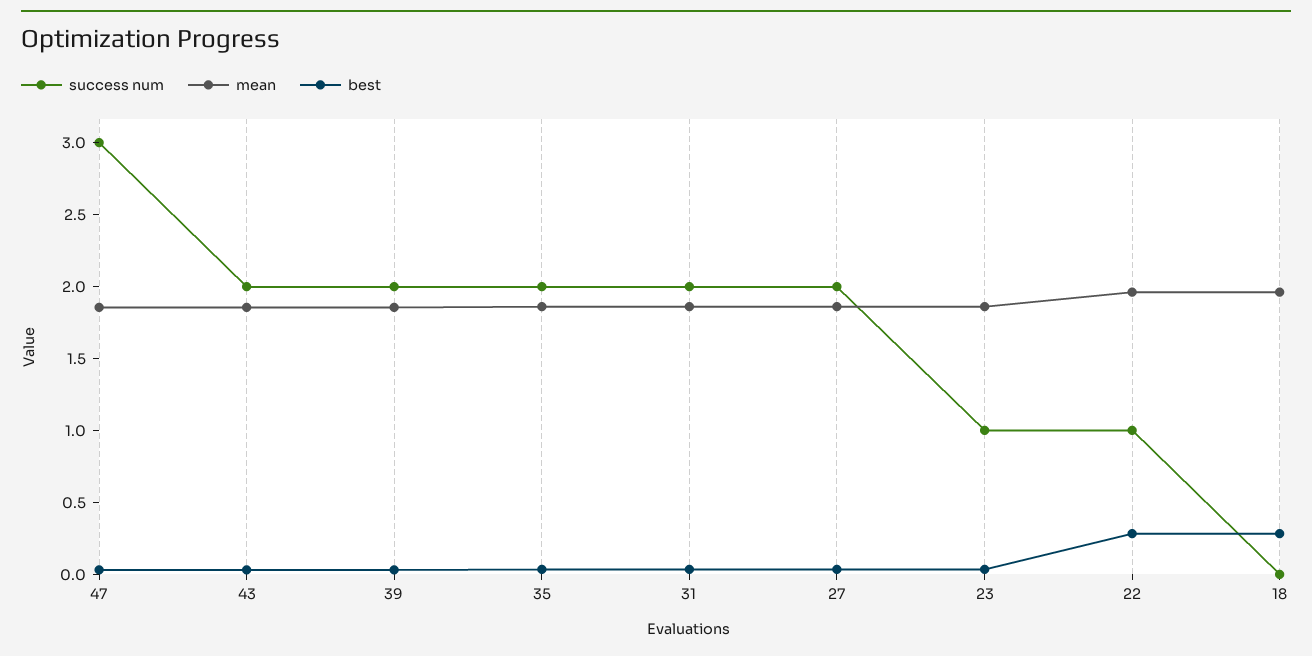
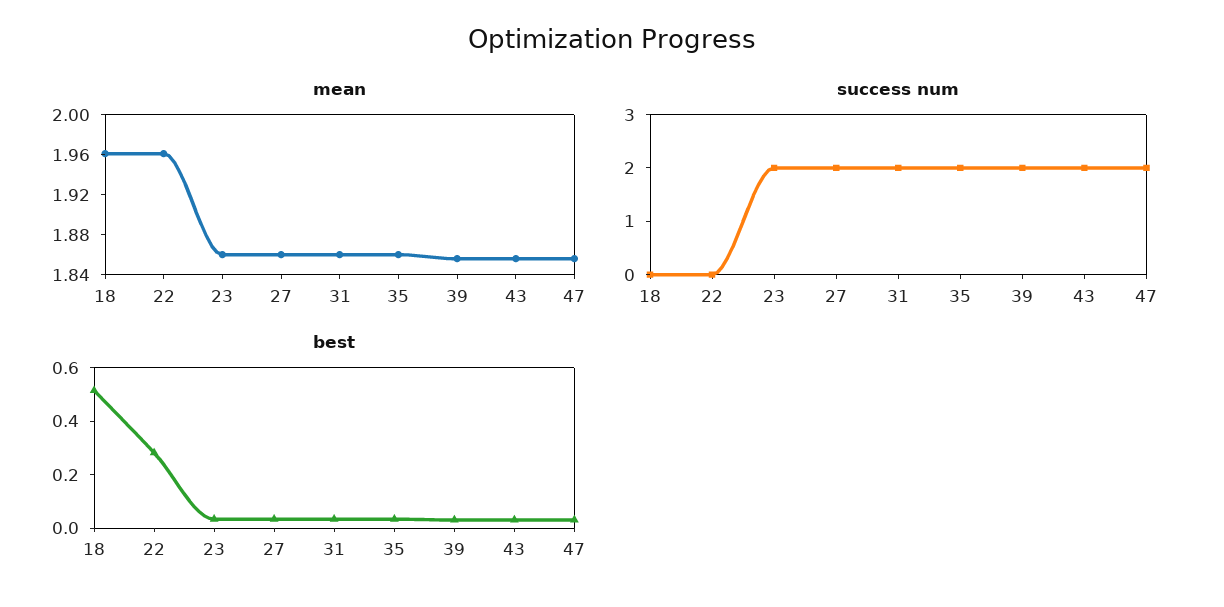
success num, 47: 3 -> 2
success num, 23: 1 -> 2
success num, 22: 1 -> 0
best, 18: 0.3 -> 0.5

